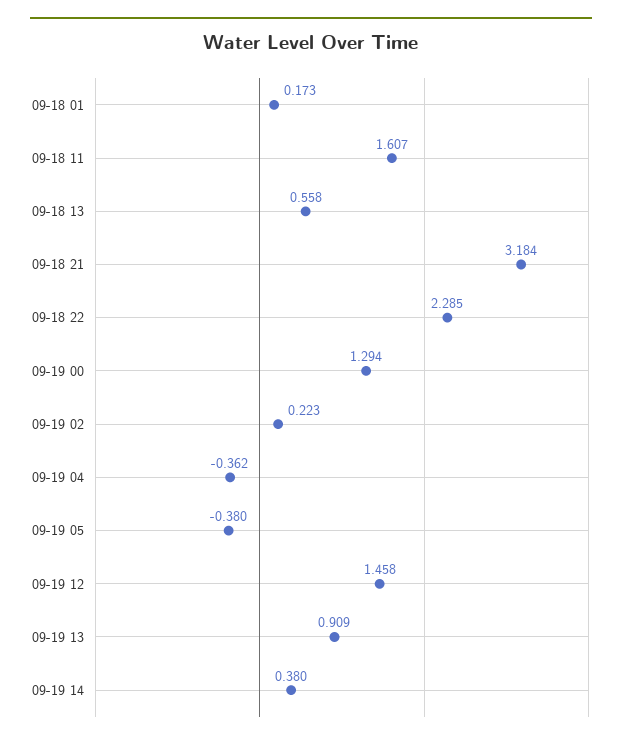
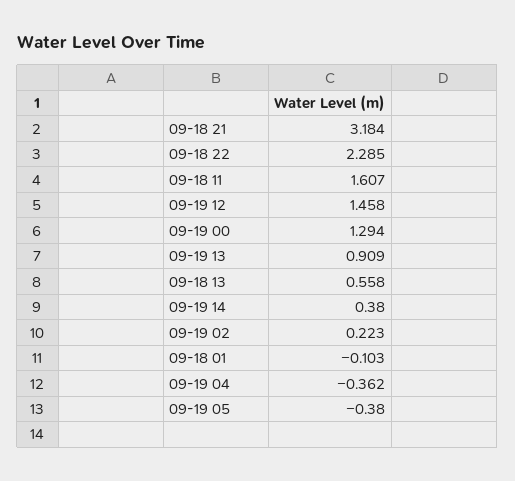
09-18 01: 0.173 -> -0.103

